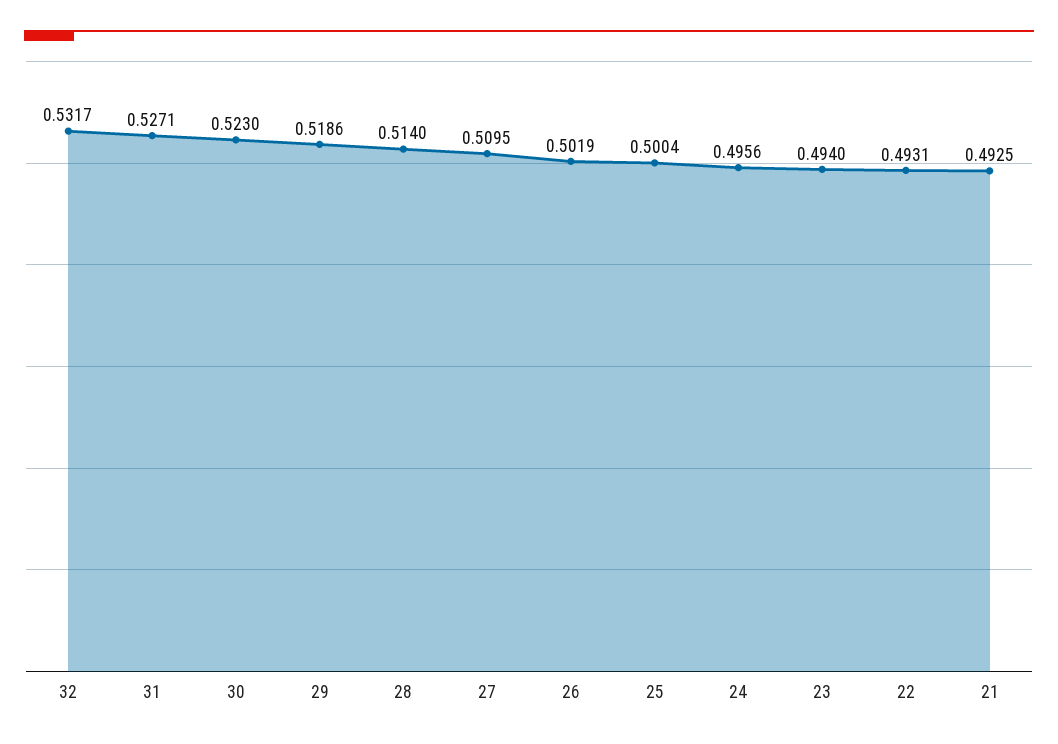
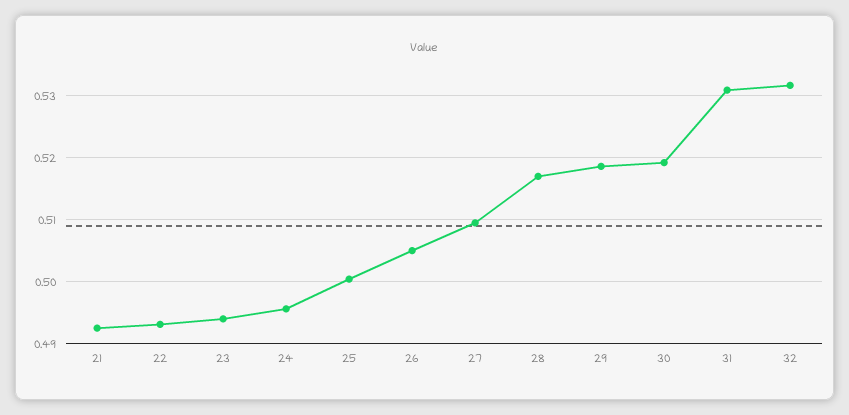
31: 0.5271 -> 0.531
30: 0.523 -> 0.519
28: 0.514 -> 0.517
26: 0.5019 -> 0.505

